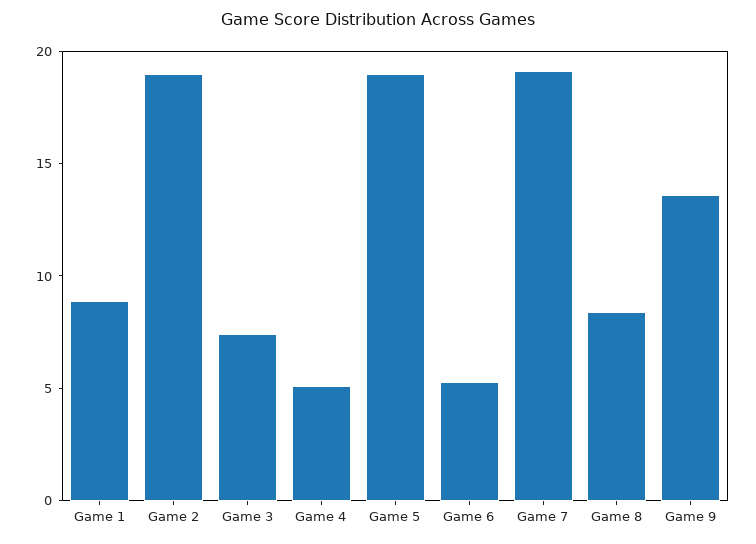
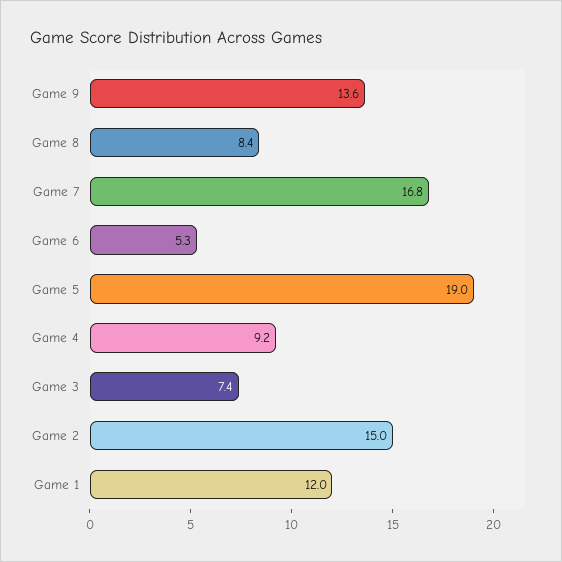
Game 1: 9 -> 12
Game 2: 19 -> 15
Game 4: 5 -> 9.2
Game 7: 19 -> 16.8

